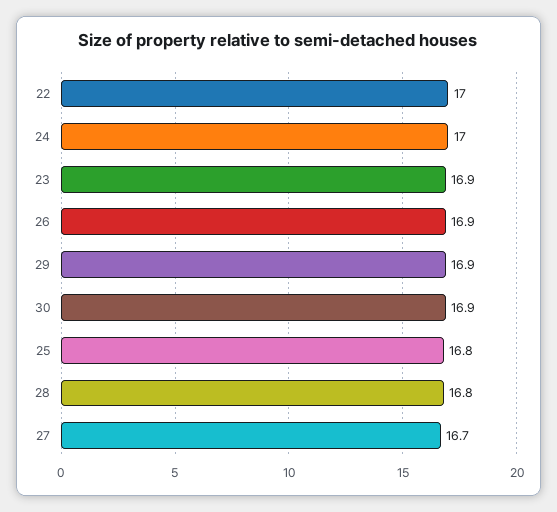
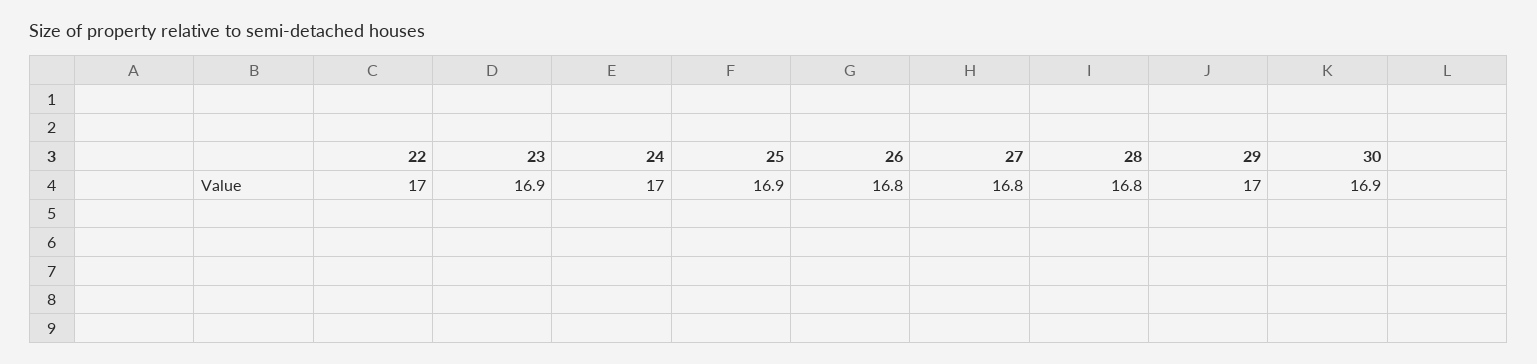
26: 16.9 -> 16.8
29: 16.9 -> 17
25: 16.8 -> 16.9
27: 16.7 -> 16.8

